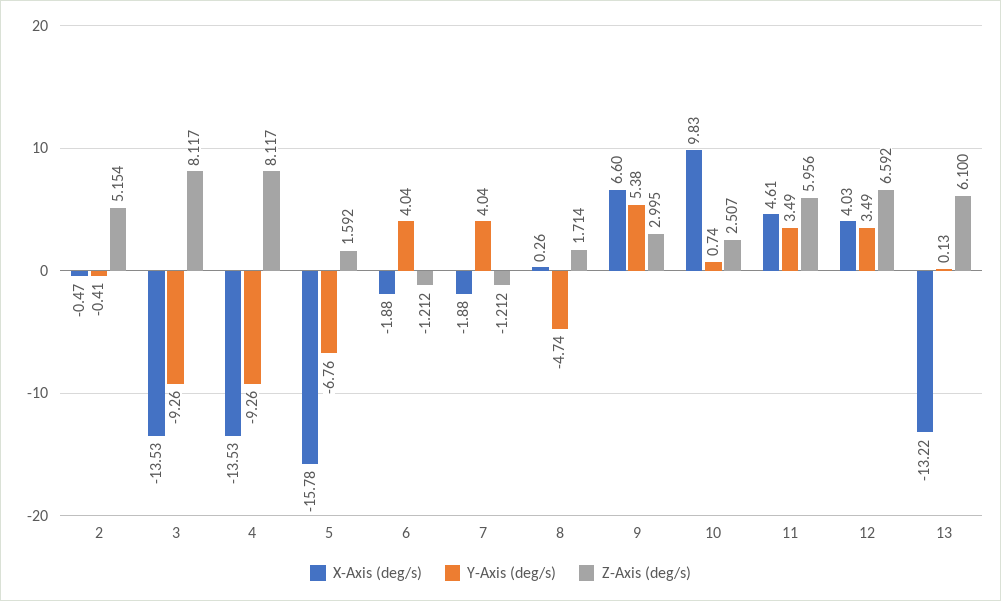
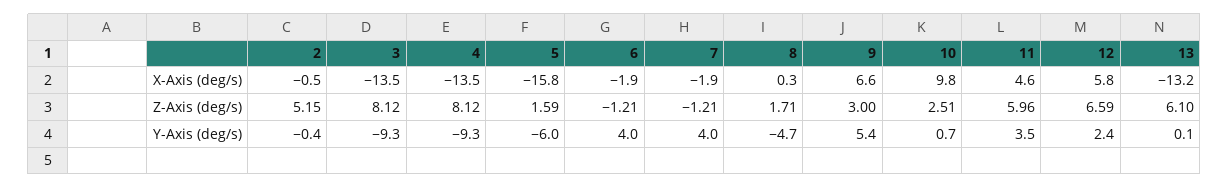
Y-Axis (deg/s), 5: -6.76 -> -6
X-Axis (deg/s), 12: 4.03 -> 5.8
Y-Axis (deg/s), 12: 3.49 -> 2.4

